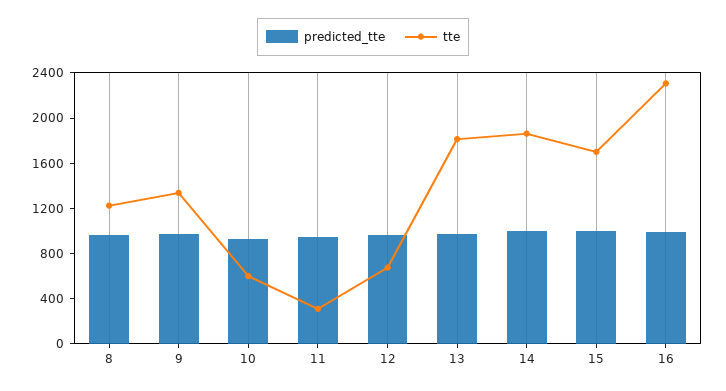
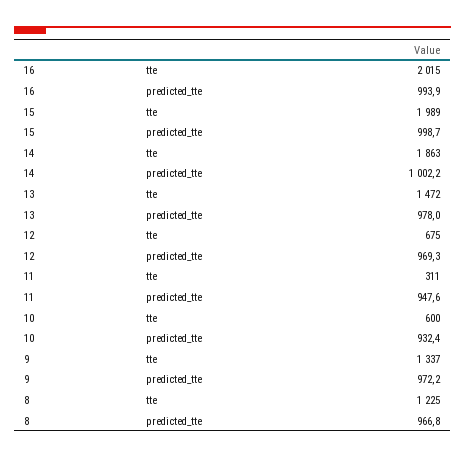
tte, 13: 1800 -> 1472
tte, 15: 1700 -> 1989
tte, 16: 2300 -> 2015

